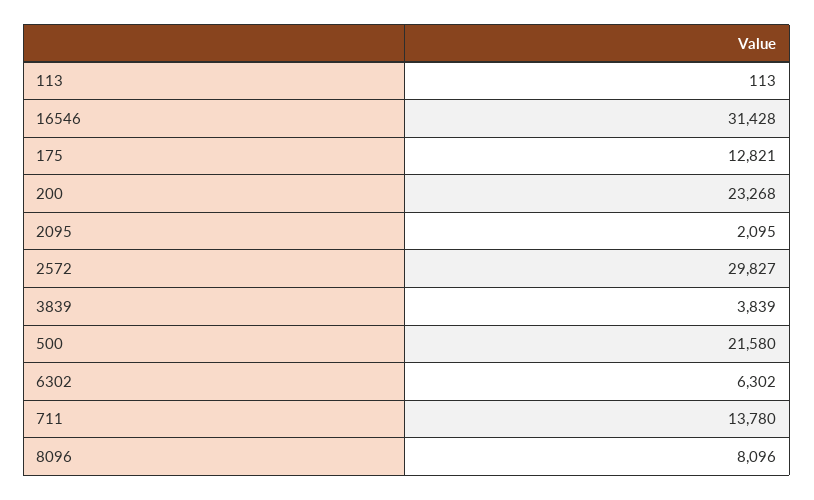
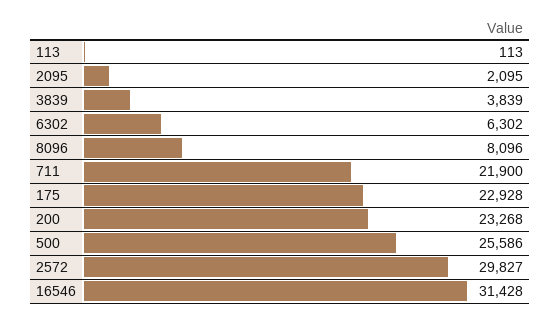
175: 12821 -> 22928
500: 21580 -> 25586
711: 13780 -> 21900

